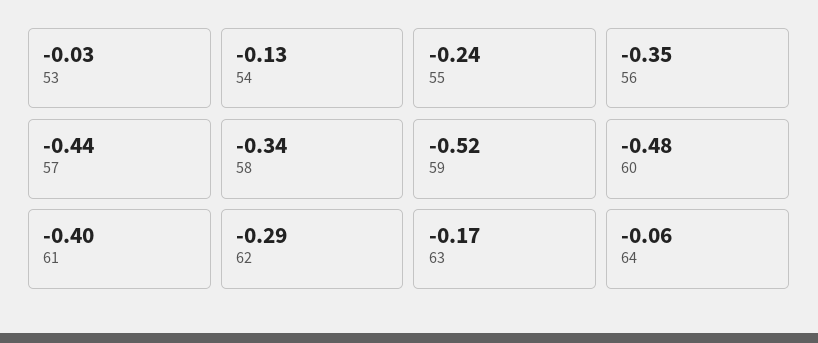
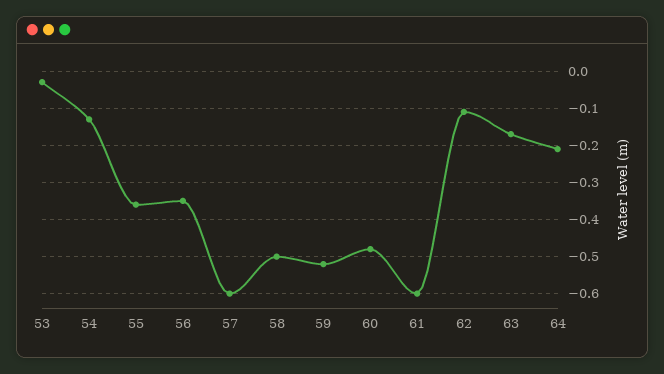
55: -0.24 -> -0.35
57: -0.44 -> -0.6
58: -0.34 -> -0.5
61: -0.4 -> -0.6
62: -0.29 -> -0.1
64: -0.06 -> -0.2

